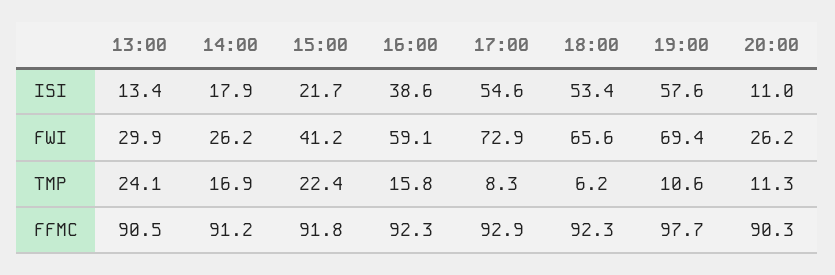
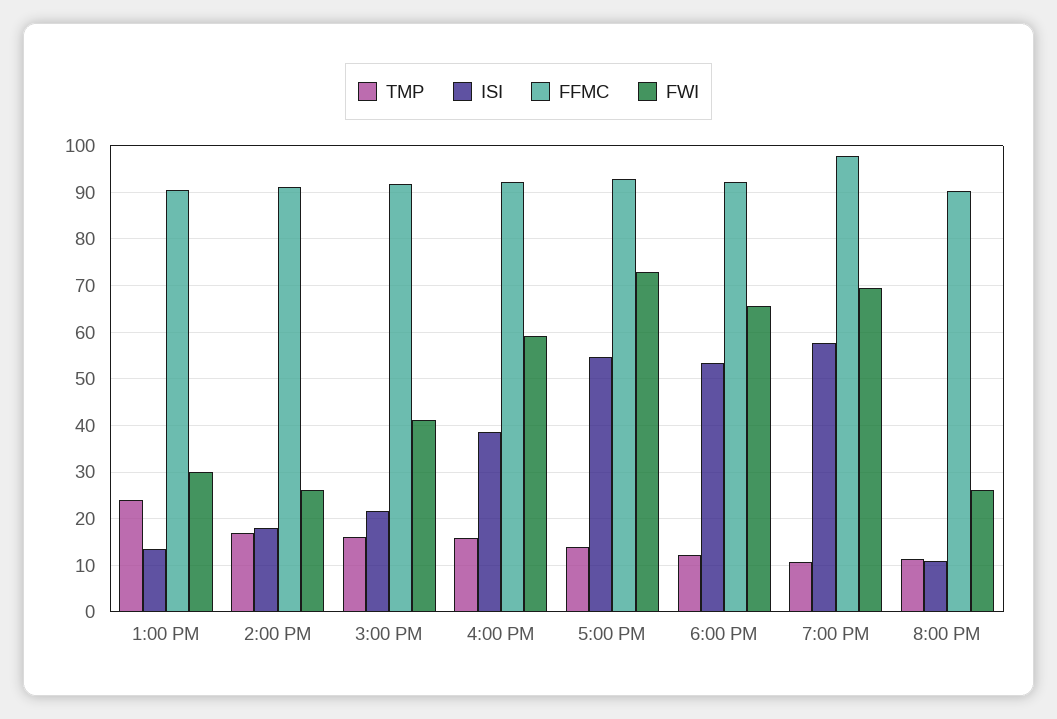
TMP, 15:00: 22.4 -> 16
TMP, 17:00: 8.3 -> 14
TMP, 18:00: 6.2 -> 12

